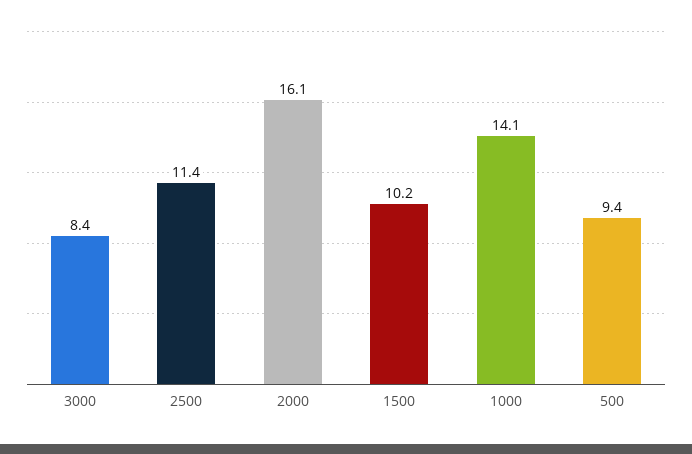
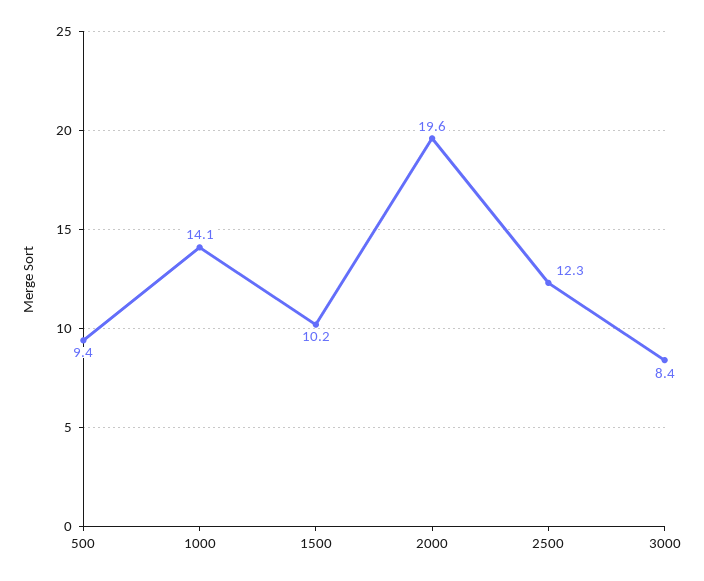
2500: 11.4 -> 12.3
2000: 16.1 -> 19.6

